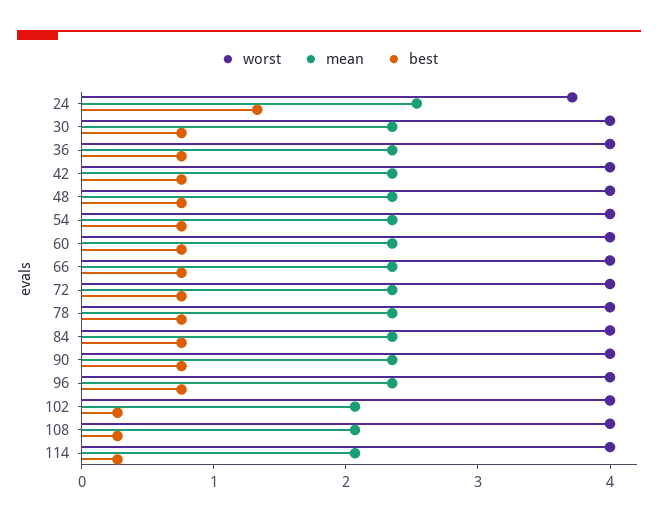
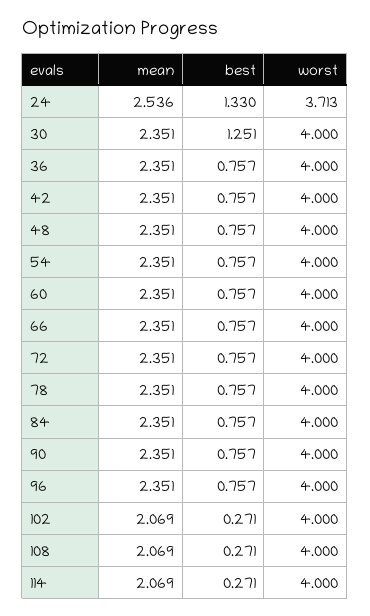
best, 30: 0.8 -> 1.251

